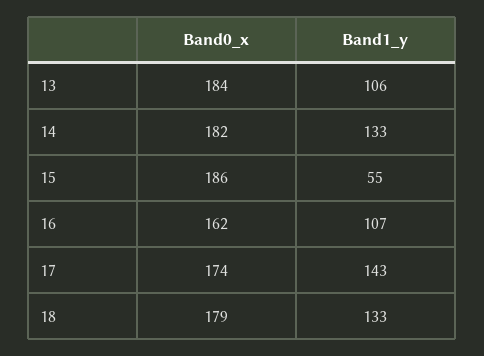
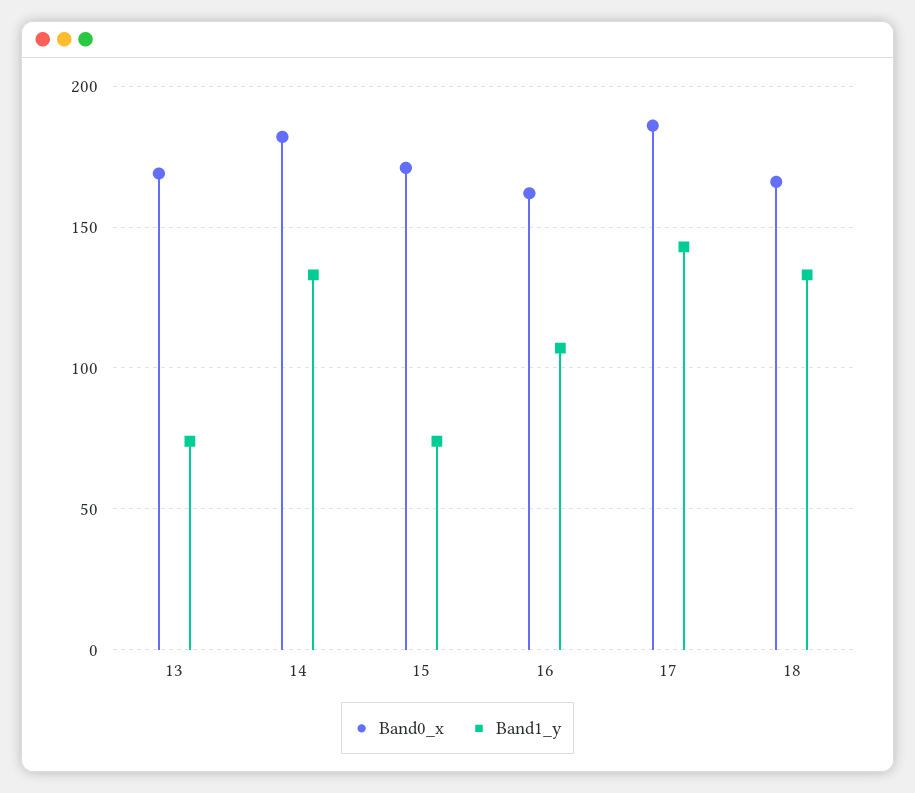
Band0_x, 13: 184 -> 170
Band1_y, 13: 106 -> 75
Band0_x, 15: 186 -> 170
Band1_y, 15: 55 -> 75
Band0_x, 17: 174 -> 185
Band0_x, 18: 179 -> 165

